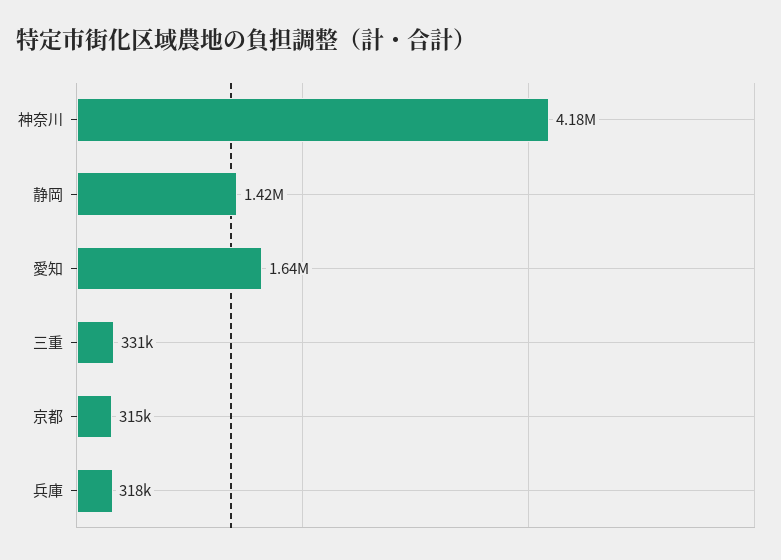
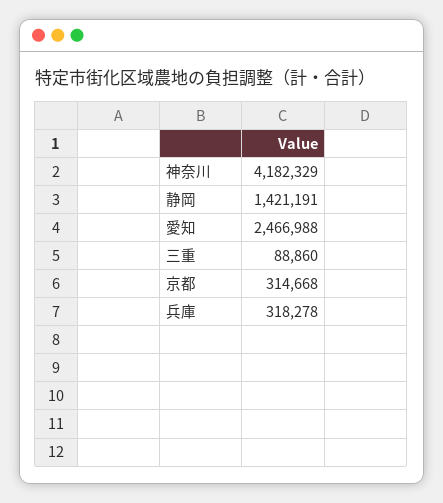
愛知: 1640000 -> 2466988
三重: 331000 -> 88860

